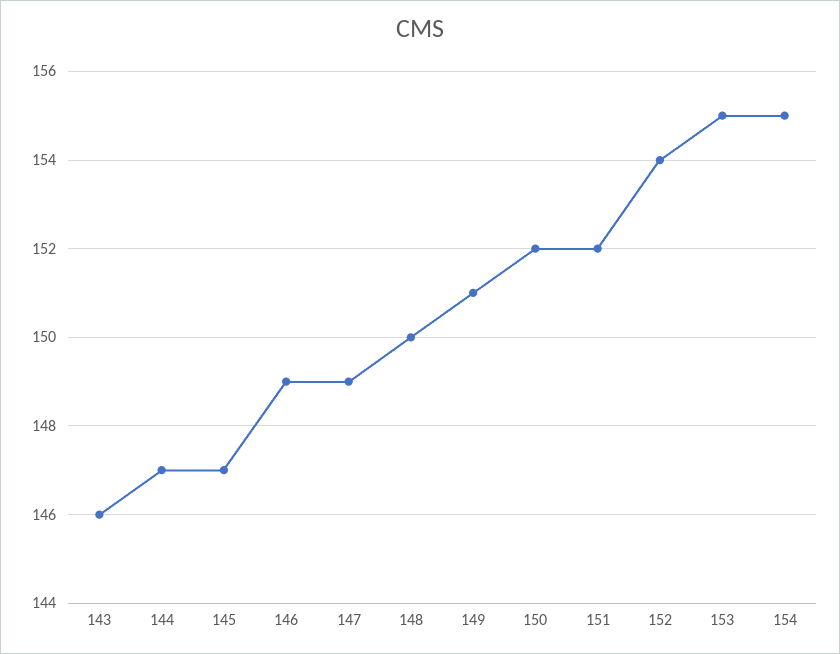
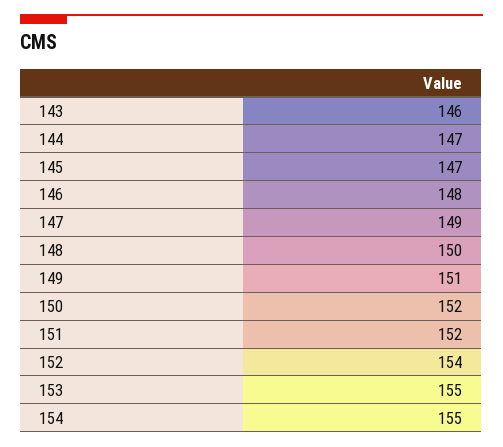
146: 149 -> 148

